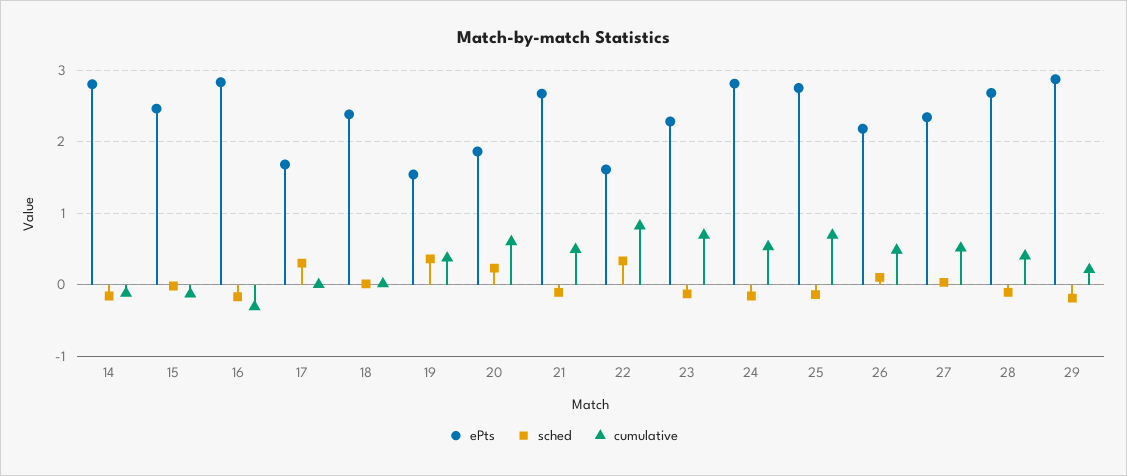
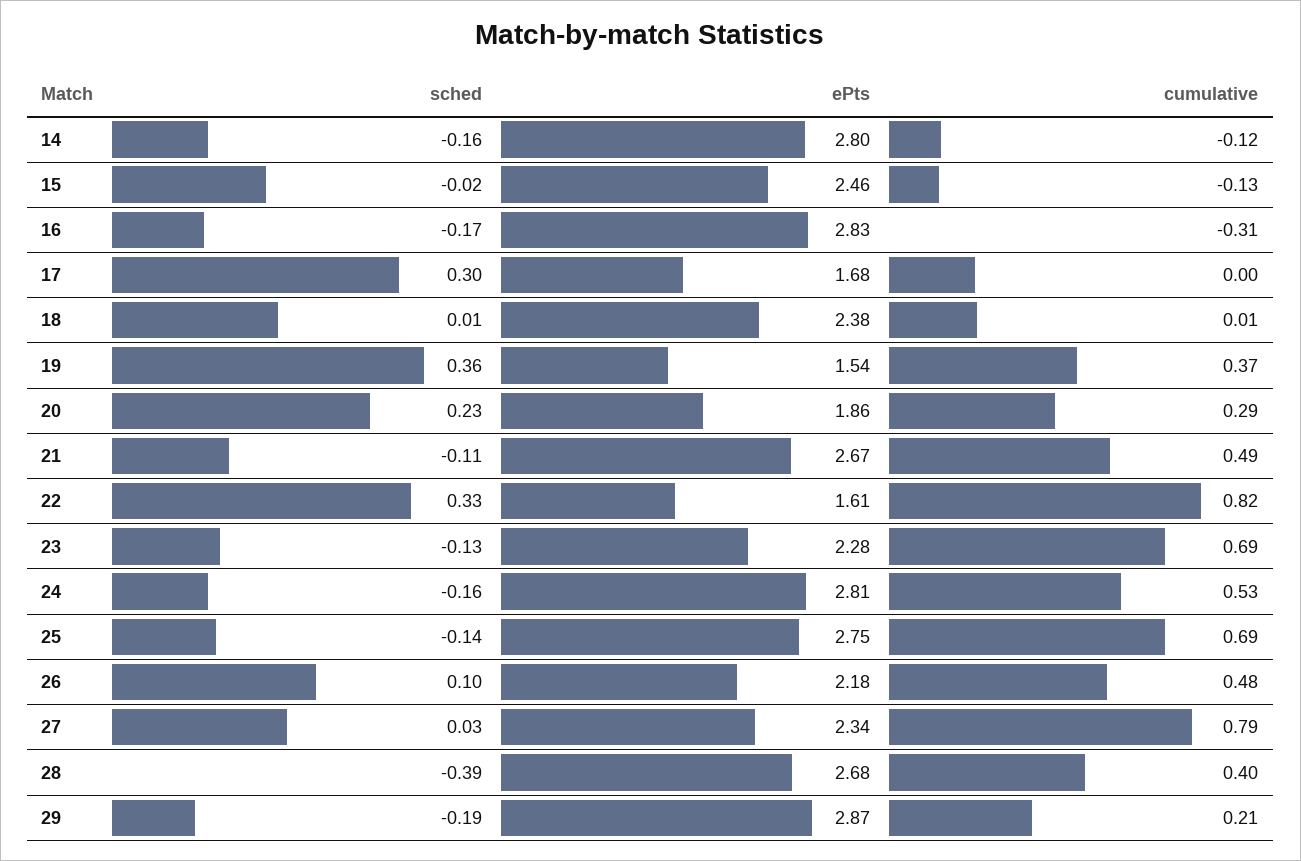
cumulative, 20: 0.6 -> 0.29
cumulative, 27: 0.5 -> 0.79
sched, 28: -0.1 -> -0.39

